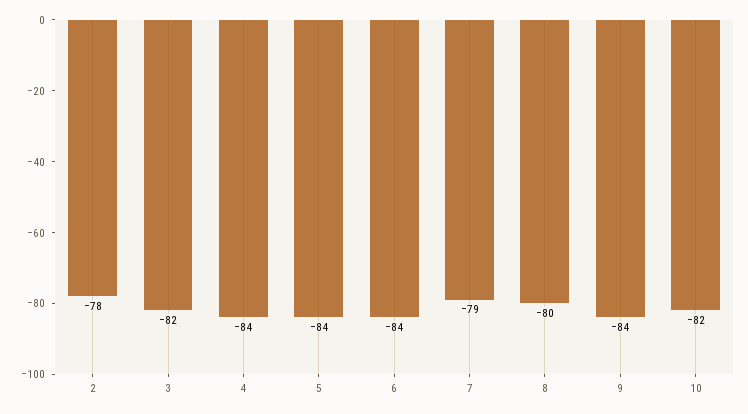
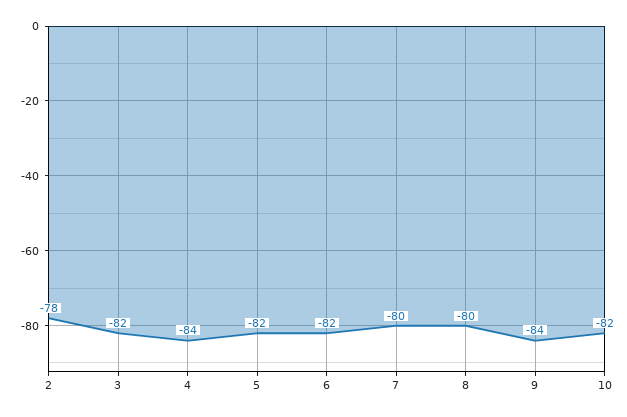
5: -84 -> -82
6: -84 -> -82
7: -79 -> -80

